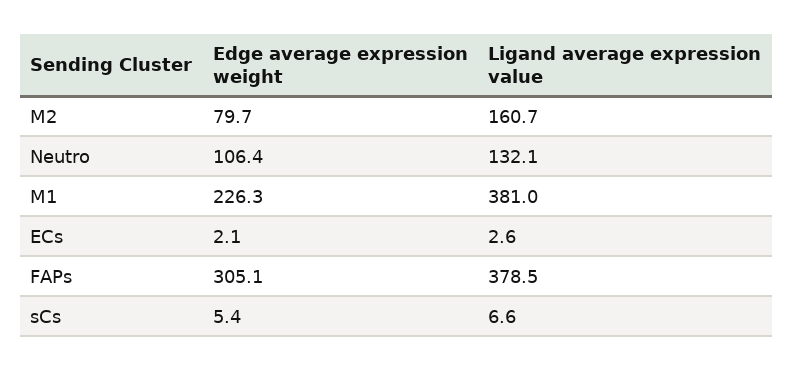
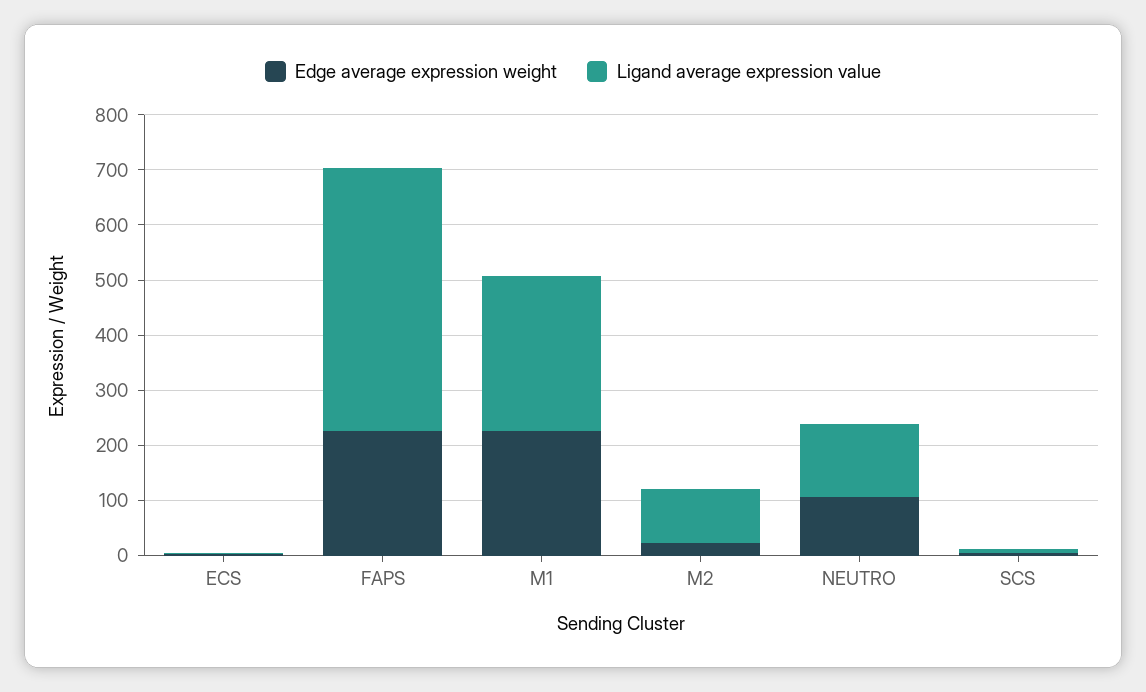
Edge average expression weight, M2: 79.7 -> 20
Ligand average expression value, M2: 160.7 -> 100
Ligand average expression value, M1: 381 -> 280
Edge average expression weight, FAPs: 305.1 -> 220
Ligand average expression value, FAPs: 378.5 -> 480

